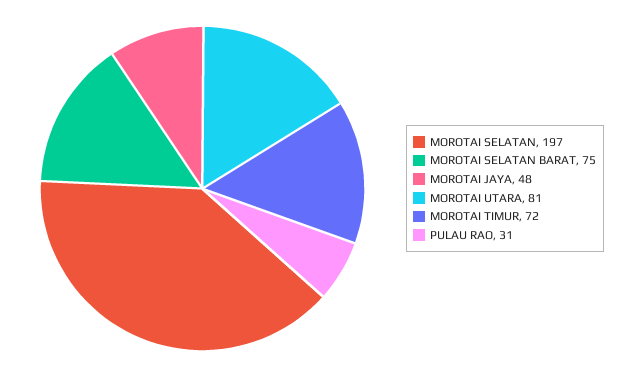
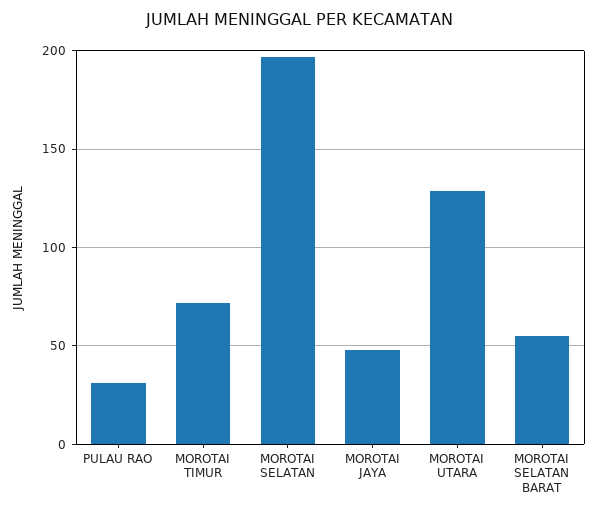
MOROTAI SELATAN BARAT: 75 -> 55
MOROTAI UTARA: 81 -> 130

